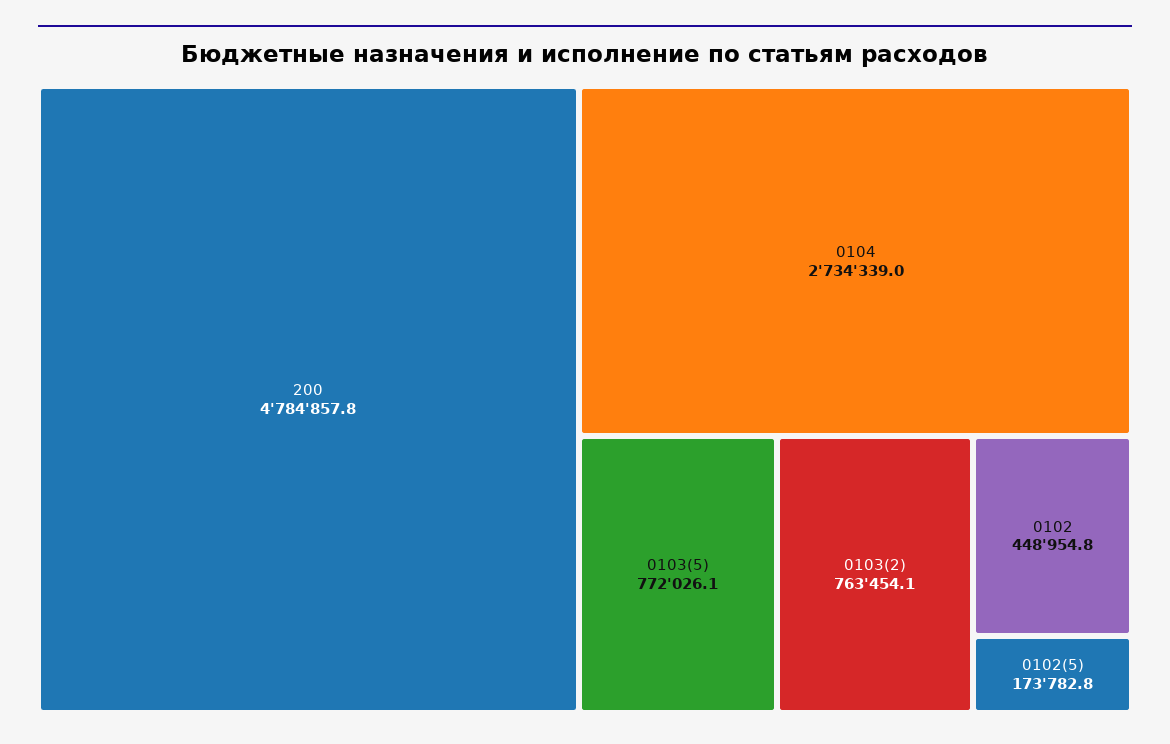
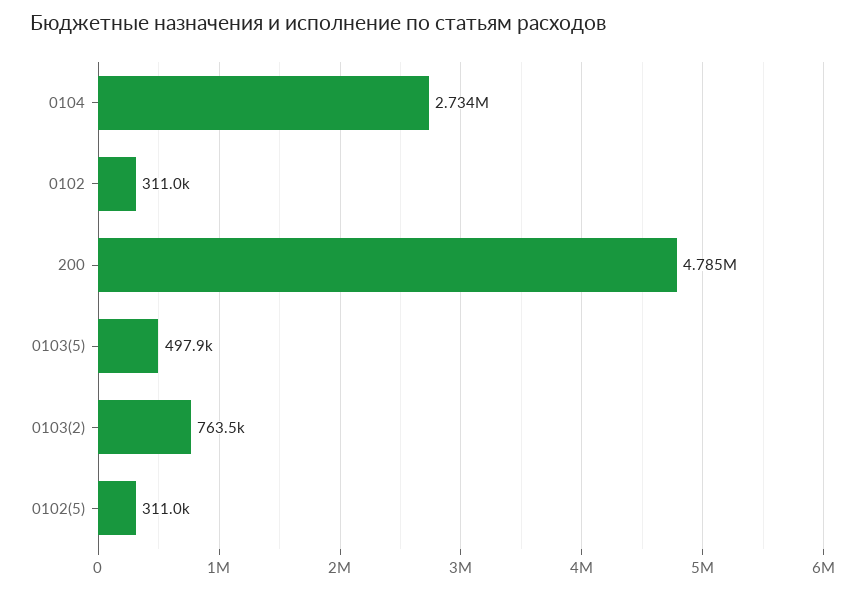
0103(5): 772026.1 -> 497900
0102: 448954.8 -> 311000
0102(5): 173782.8 -> 311000

